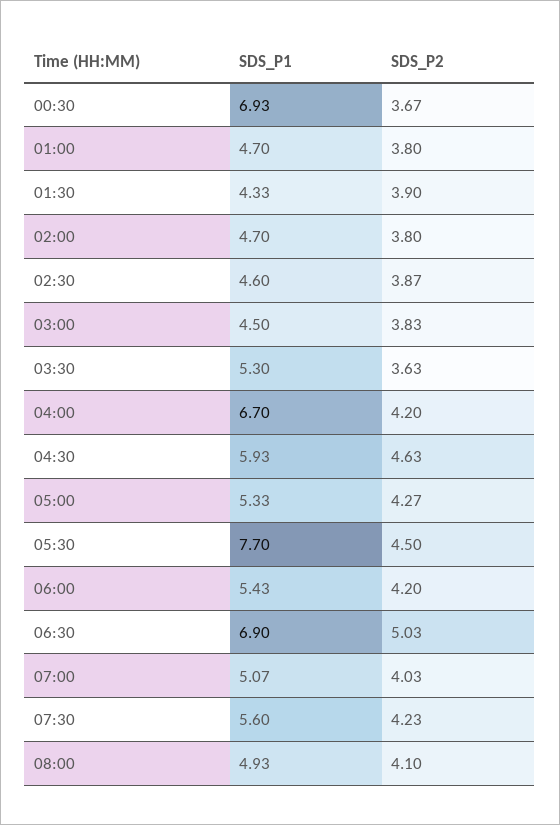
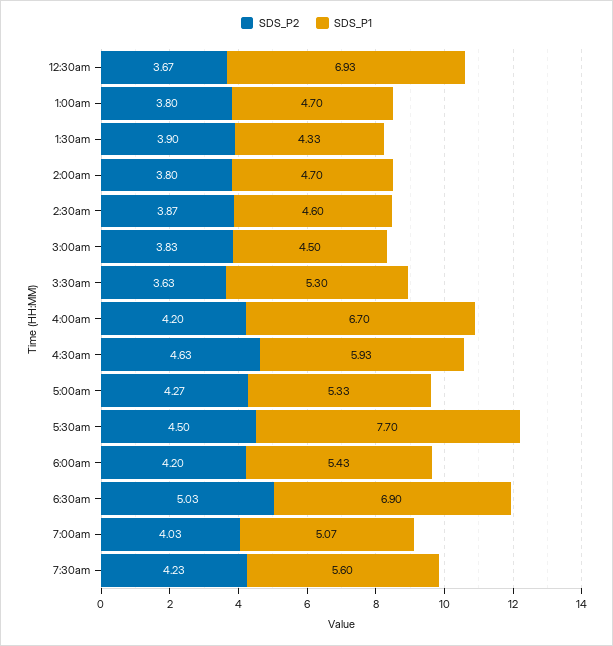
SDS_P1, 08:00: 4.93 -> none
SDS_P2, 08:00: 4.1 -> none

